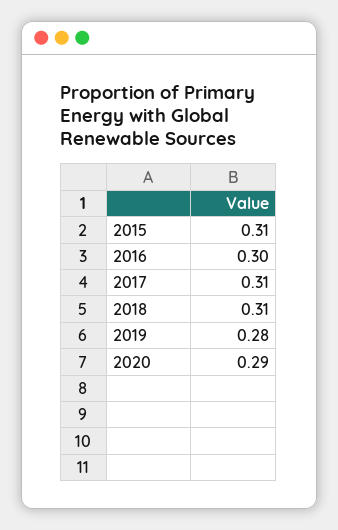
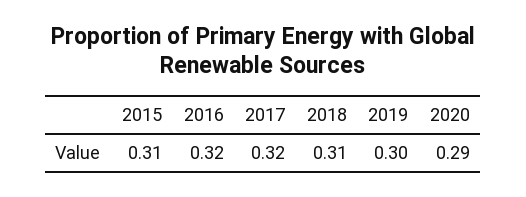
2016: 0.3 -> 0.32
2017: 0.31 -> 0.32
2019: 0.28 -> 0.3

